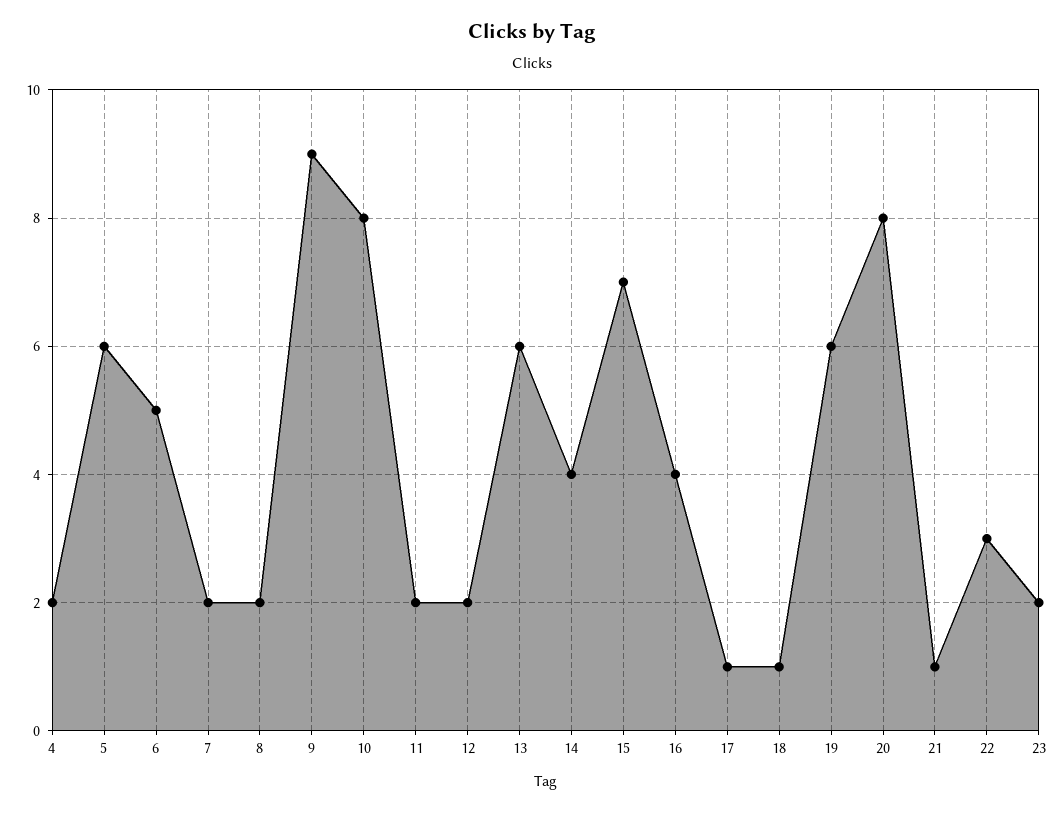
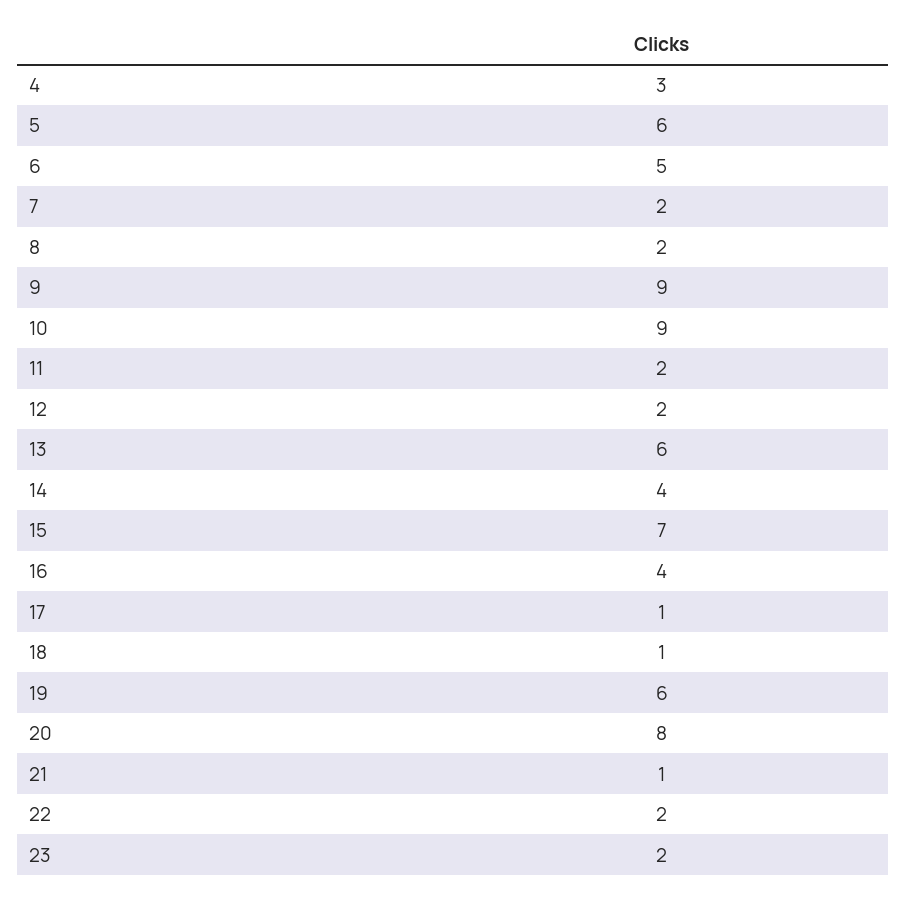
4: 2 -> 3
10: 8 -> 9
22: 3 -> 2

